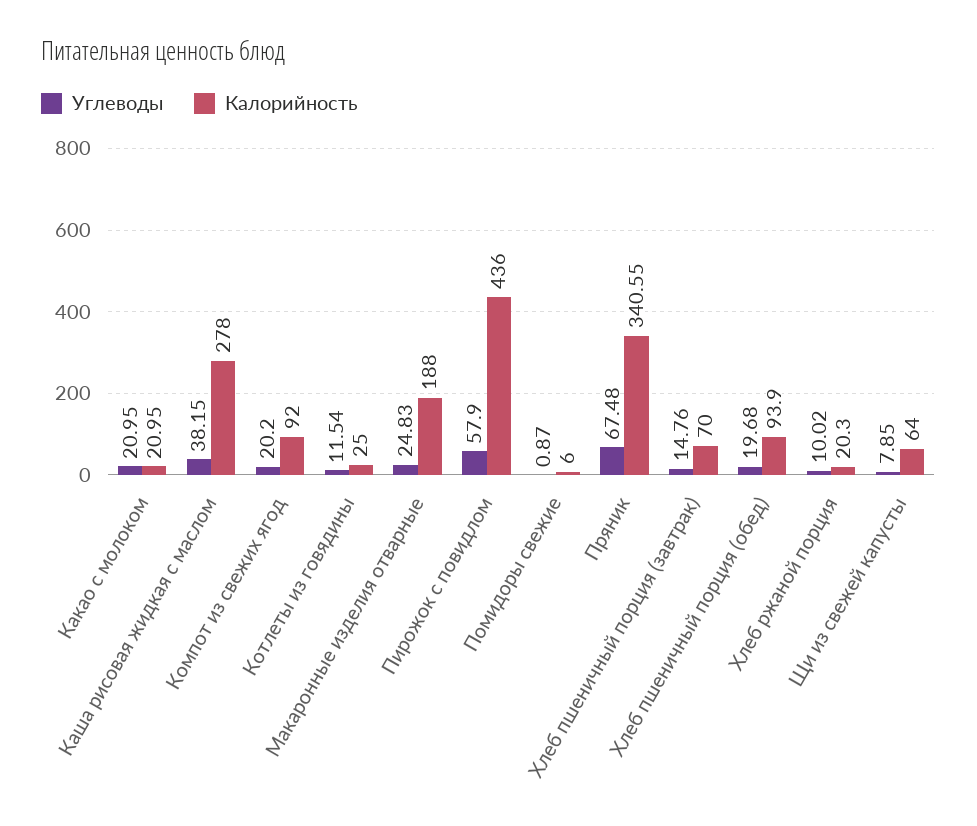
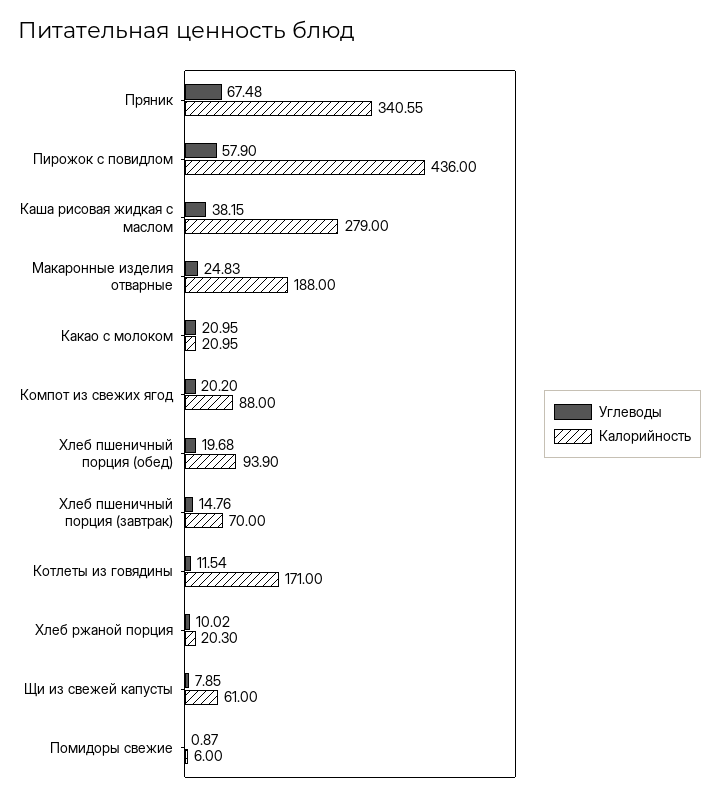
Калорийность, Каша рисовая жидкая с маслом: 278 -> 279
Калорийность, Компот из свежих ягод: 92 -> 88
Калорийность, Котлеты из говядины: 25 -> 171
Калорийность, Щи из свежей капусты: 64 -> 61

